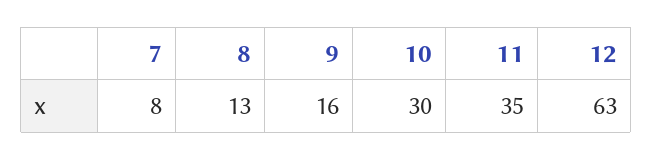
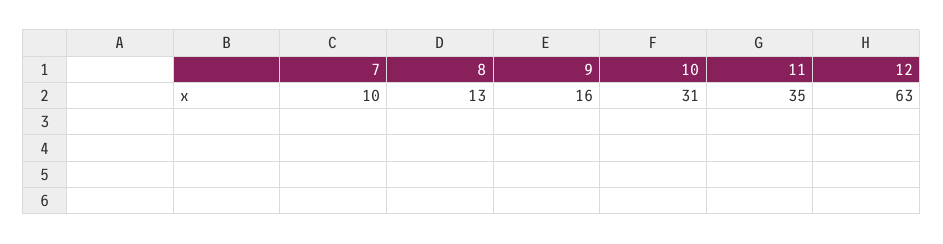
7: 8 -> 10
10: 30 -> 31

